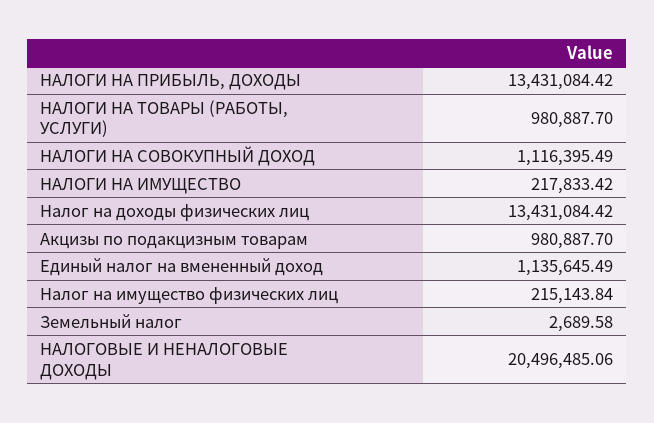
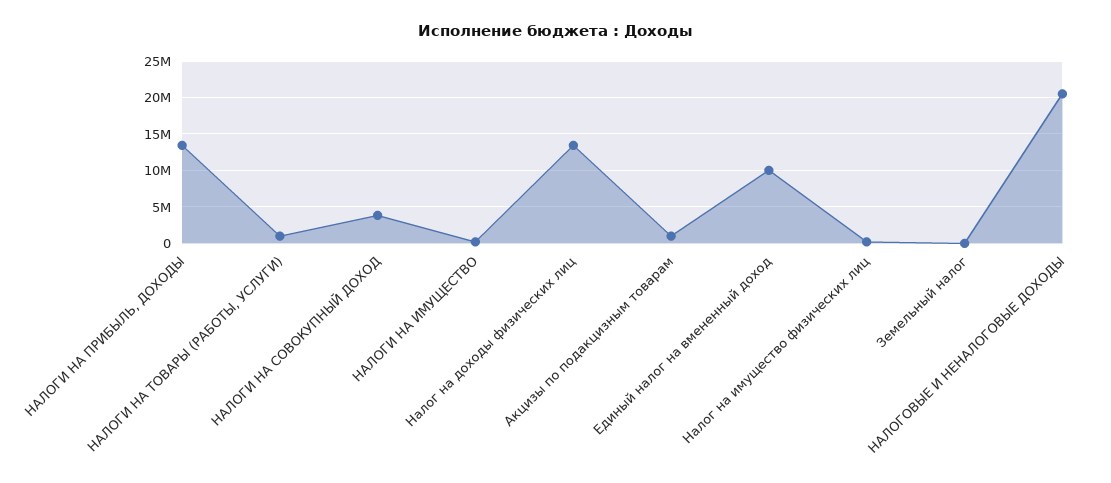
НАЛОГИ НА СОВОКУПНЫЙ ДОХОД: 1116395.49 -> 4000000
Единый налог на вмененный доход: 1135645.49 -> 10000000

